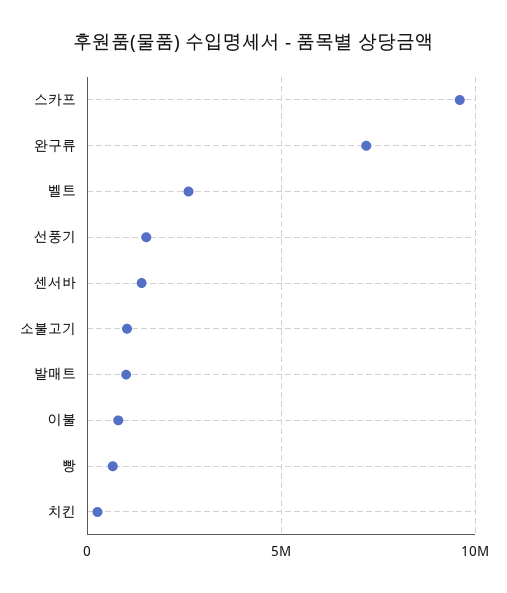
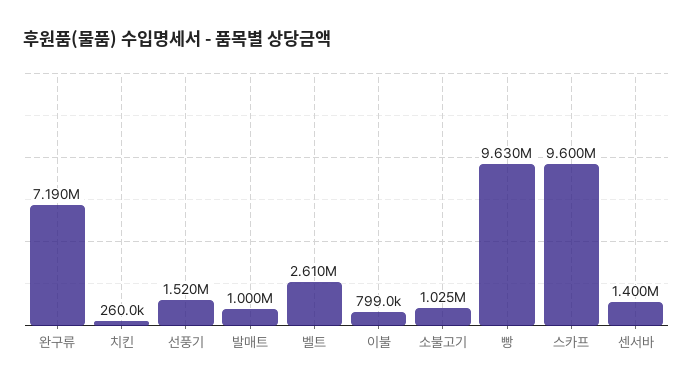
빵: 500000 -> 9630000

